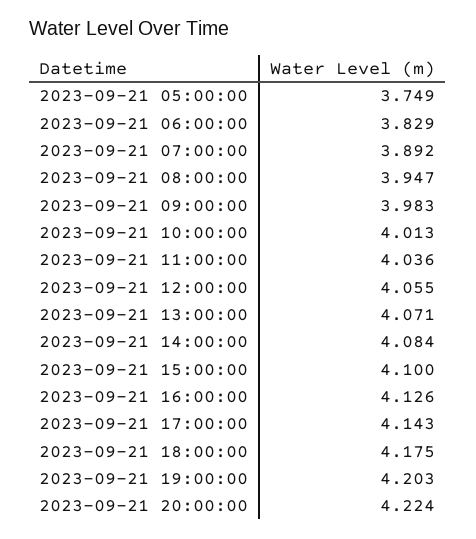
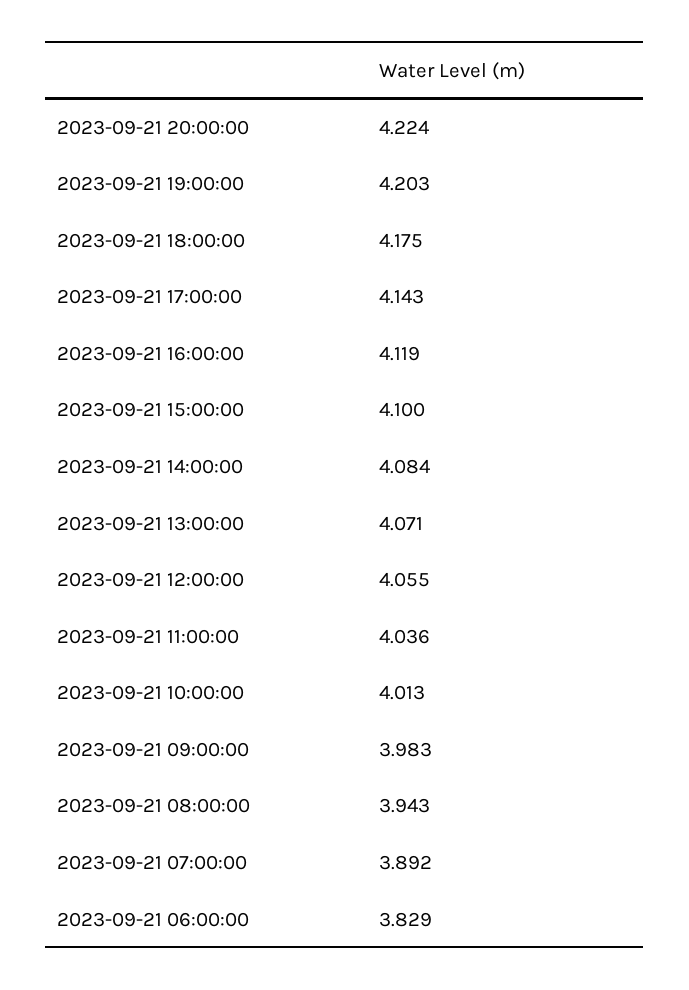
2023-09-21 05:00:00: 3.749 -> none
2023-09-21 08:00:00: 3.947 -> 3.943
2023-09-21 16:00:00: 4.126 -> 4.119

